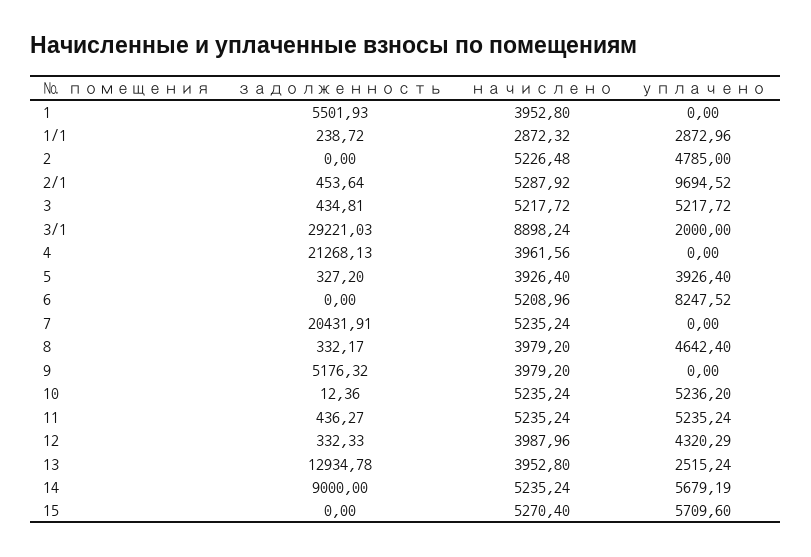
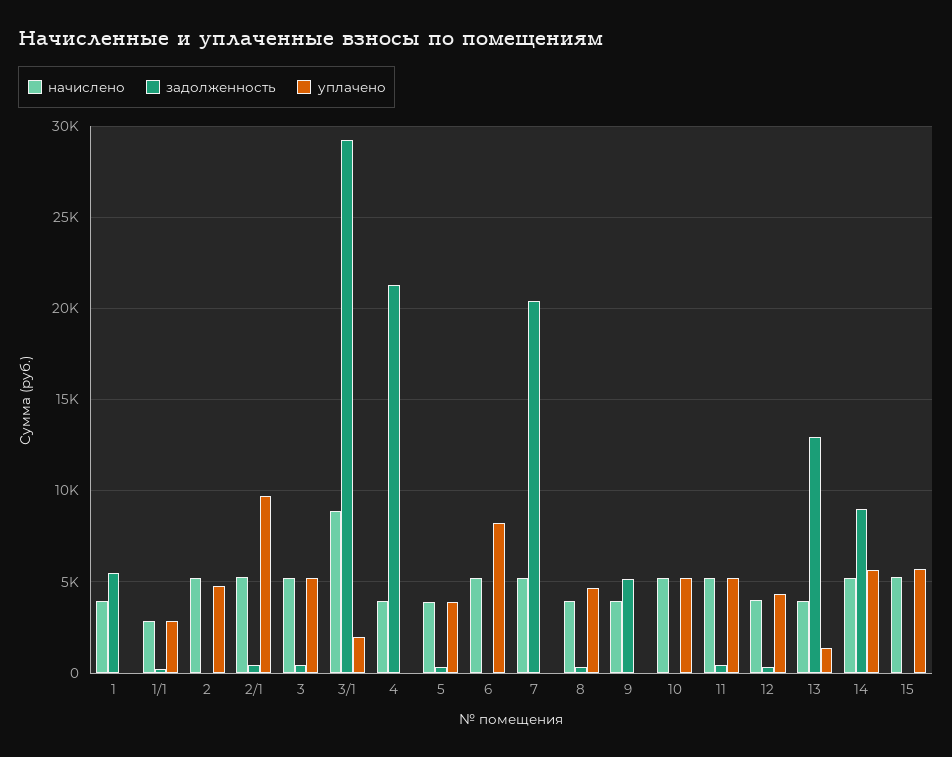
уплачено, 13: 2515.24 -> 1500

